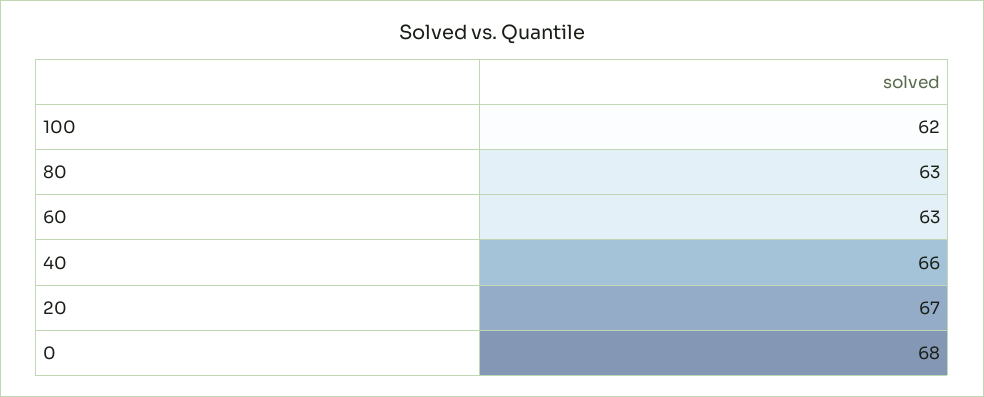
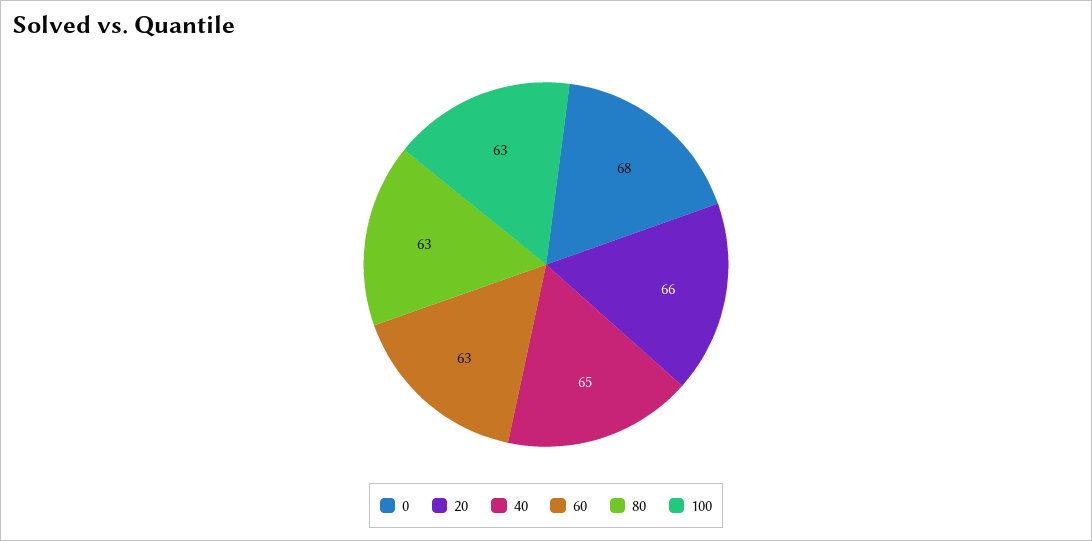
100: 62 -> 63
40: 66 -> 65
20: 67 -> 66

